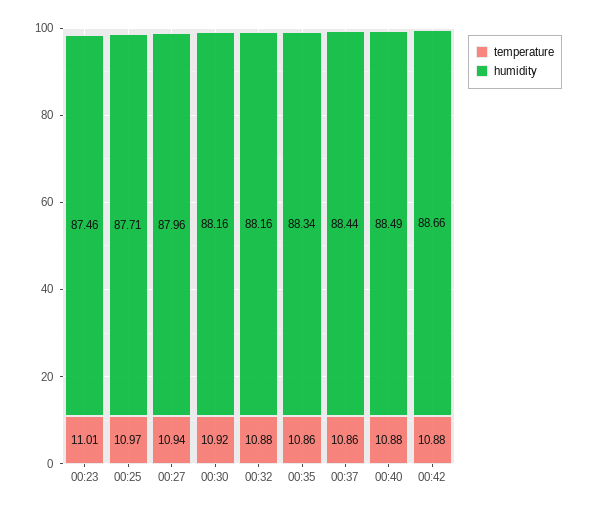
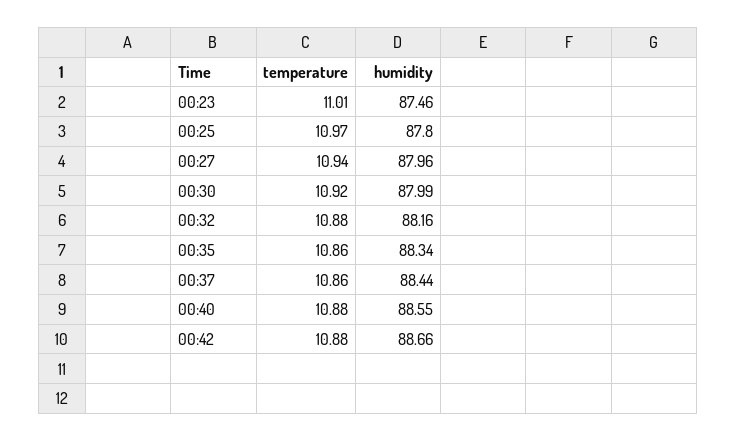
humidity, 00:25: 87.71 -> 87.8
humidity, 00:30: 88.16 -> 87.99
humidity, 00:40: 88.49 -> 88.55

